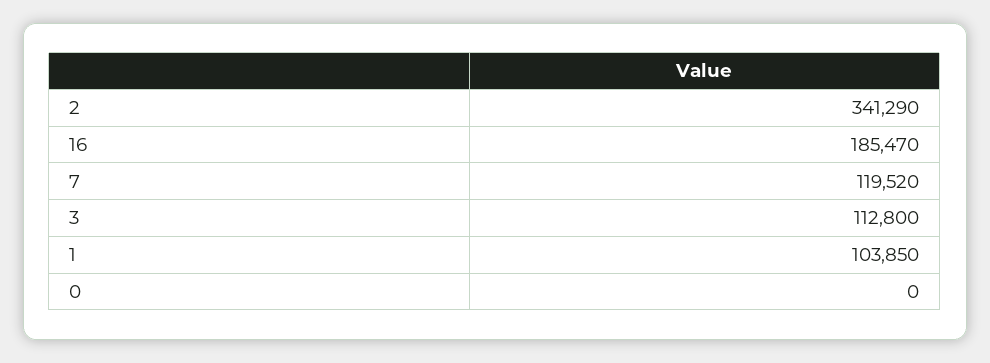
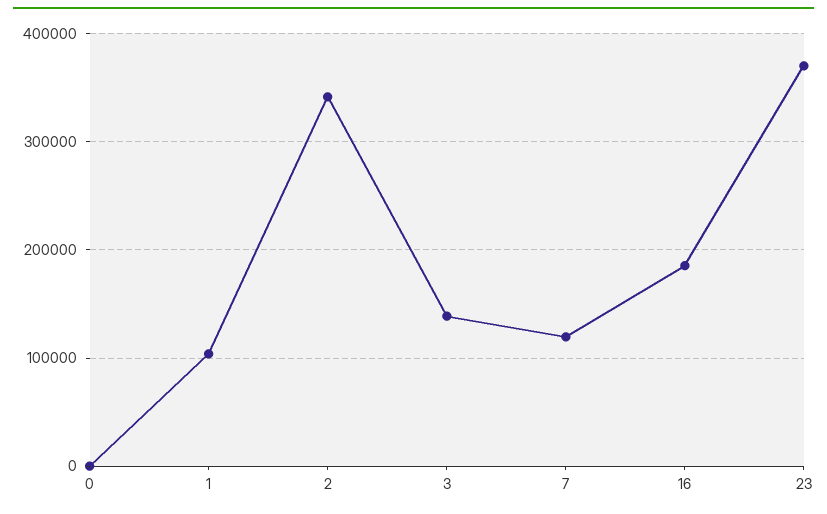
3: 112800 -> 140000
23: none -> 370000

